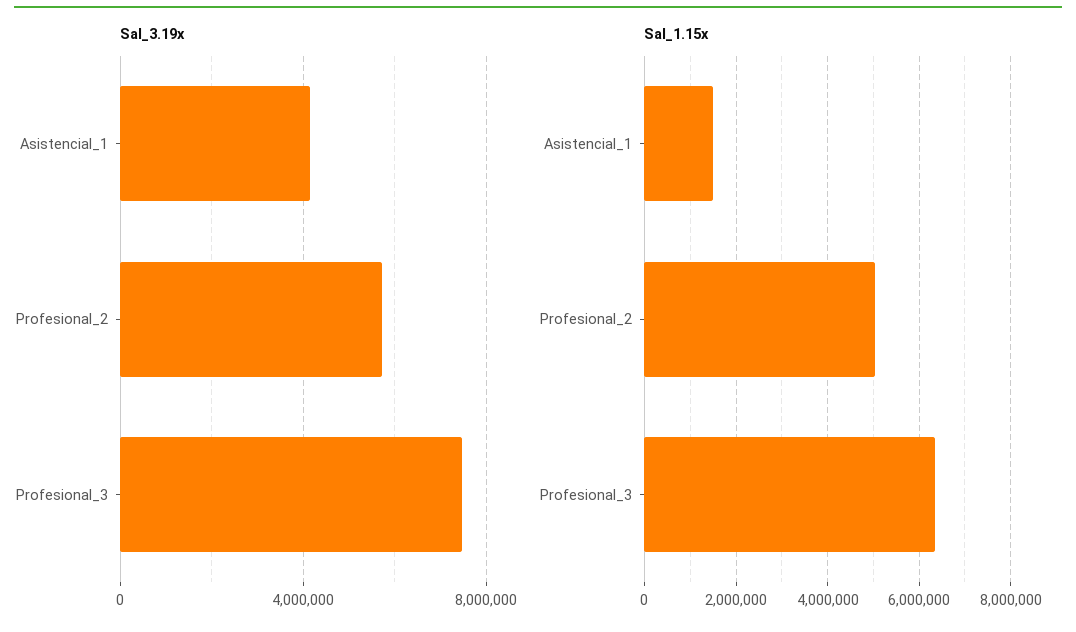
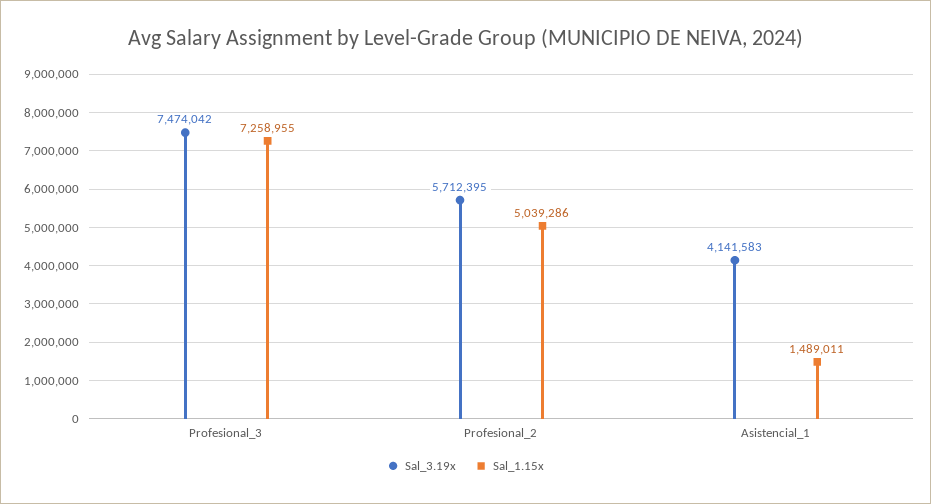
Sal_1.15x, Profesional_3: 6400000 -> 7258955

